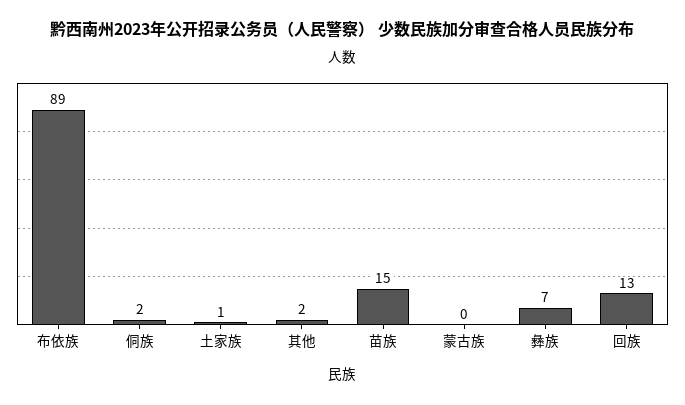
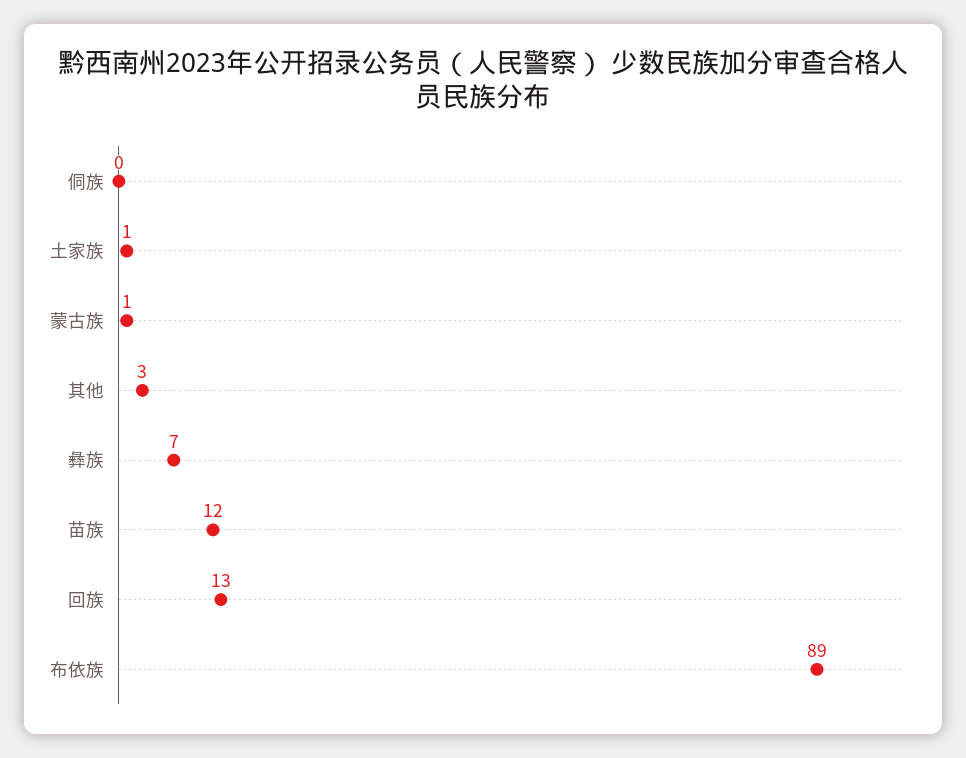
侗族: 2 -> 0
其他: 2 -> 3
苗族: 15 -> 12
蒙古族: 0 -> 1

